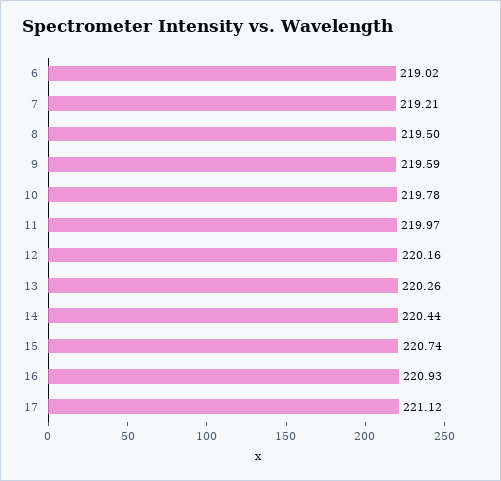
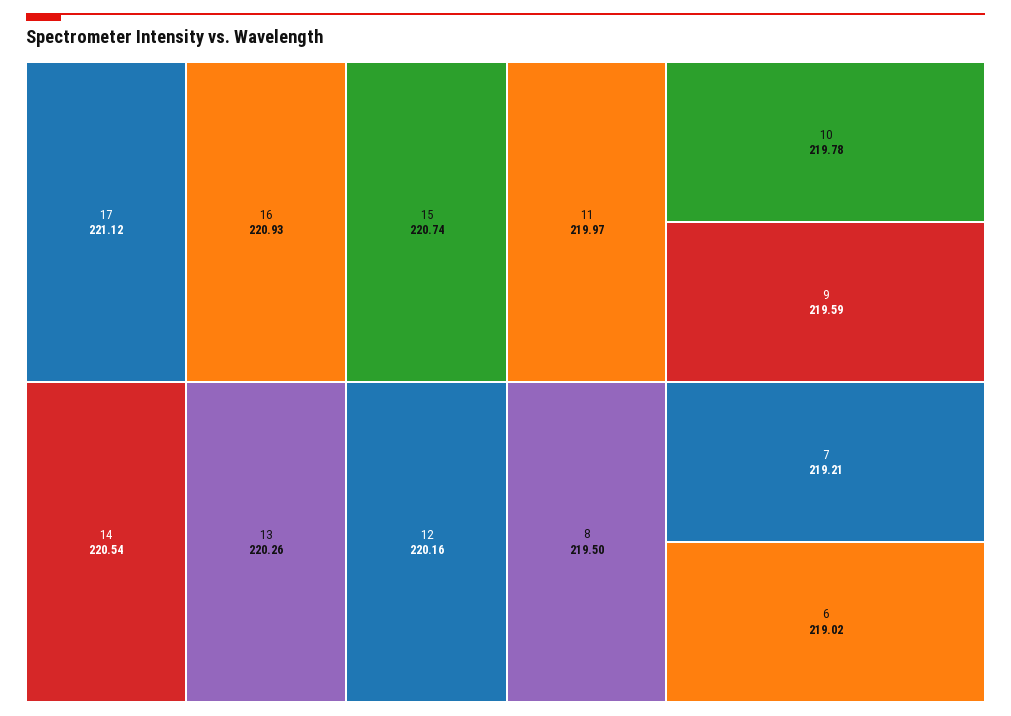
14: 220.44 -> 220.54

